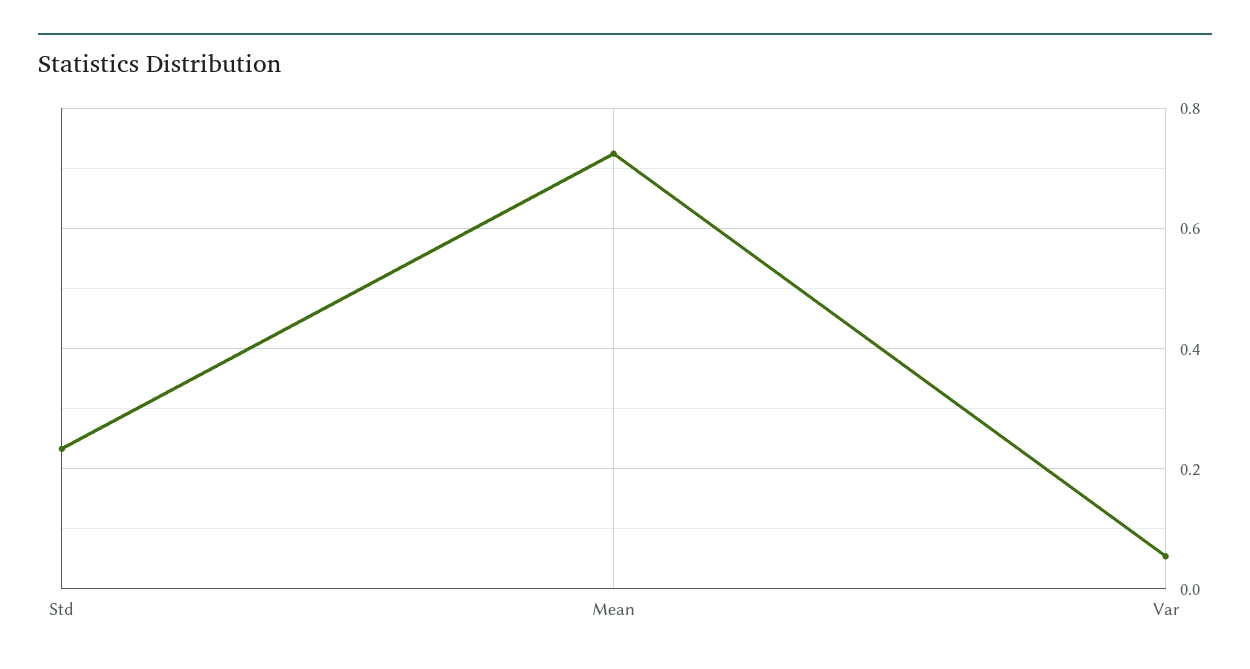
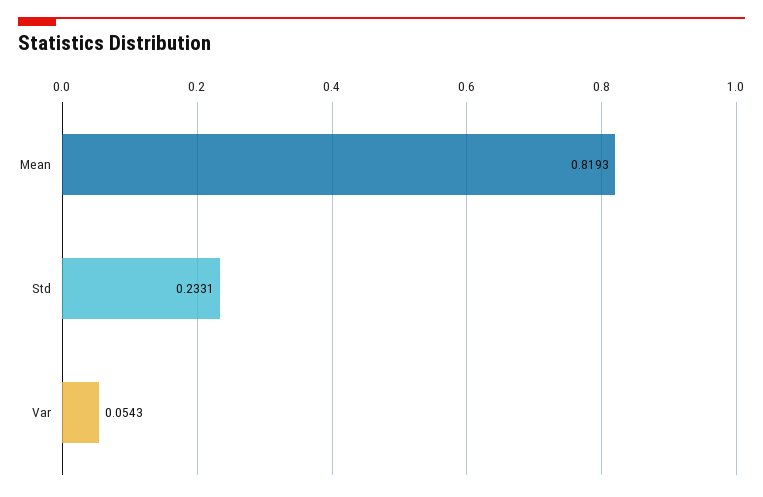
Mean: 0.72 -> 0.8193

